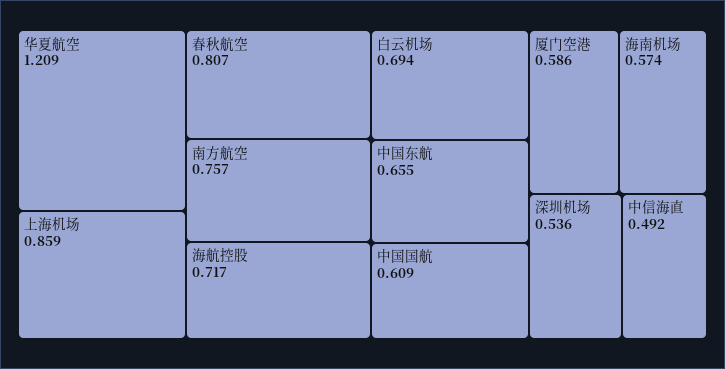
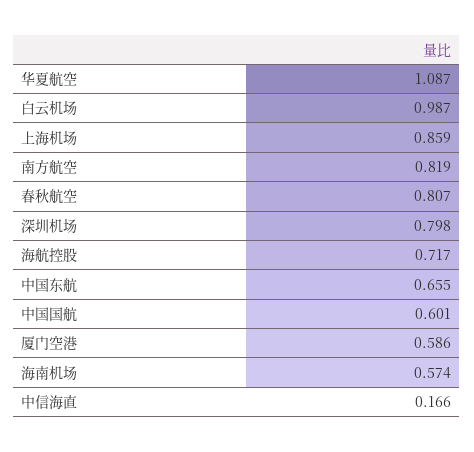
华夏航空: 1.209 -> 1.087
南方航空: 0.757 -> 0.819
白云机场: 0.694 -> 0.987
中国国航: 0.609 -> 0.601
深圳机场: 0.536 -> 0.798
中信海直: 0.492 -> 0.166

